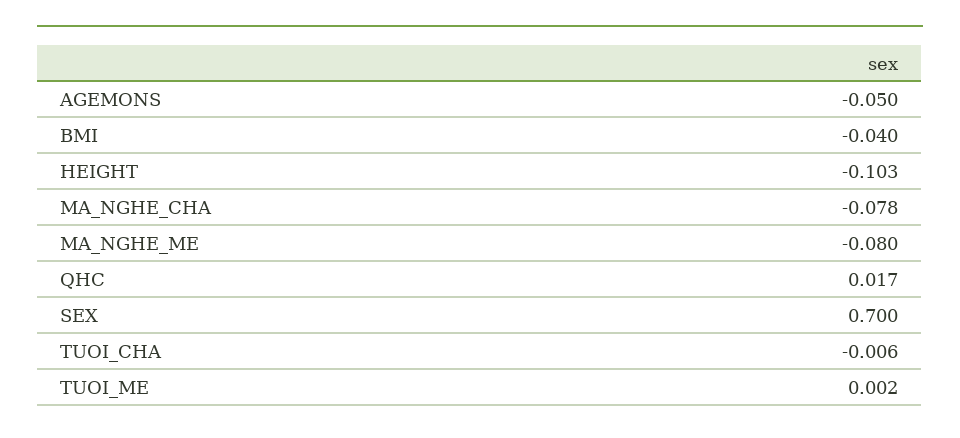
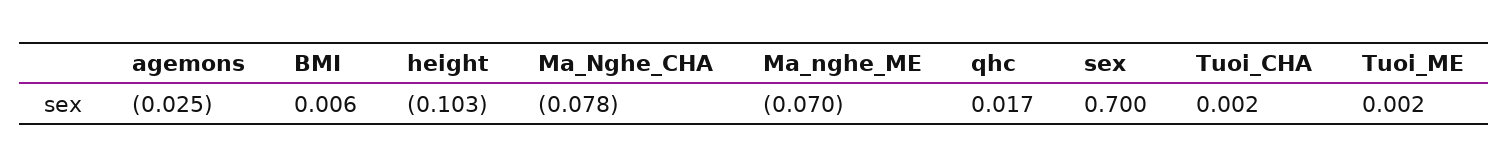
AGEMONS: -0.05 -> -0.025
BMI: -0.04 -> 0.006
MA_NGHE_ME: -0.08 -> -0.07
TUOI_CHA: -0.006 -> 0.002

